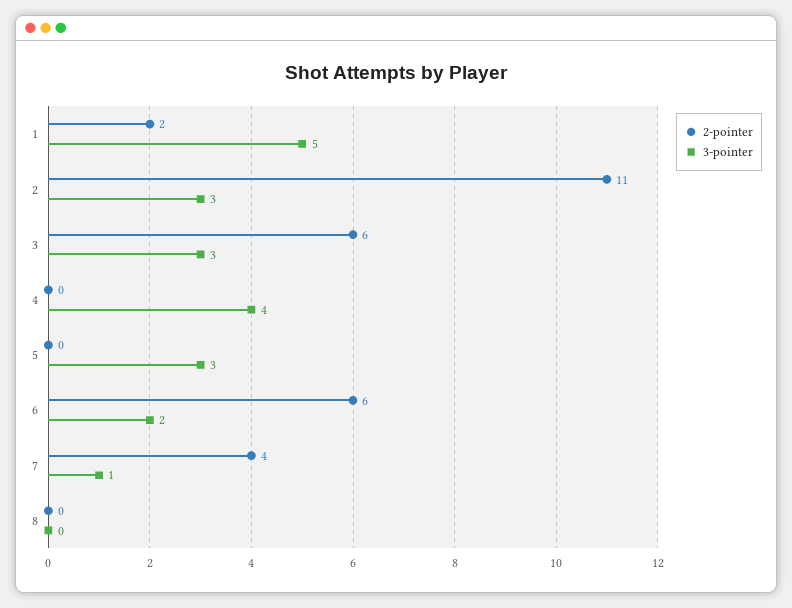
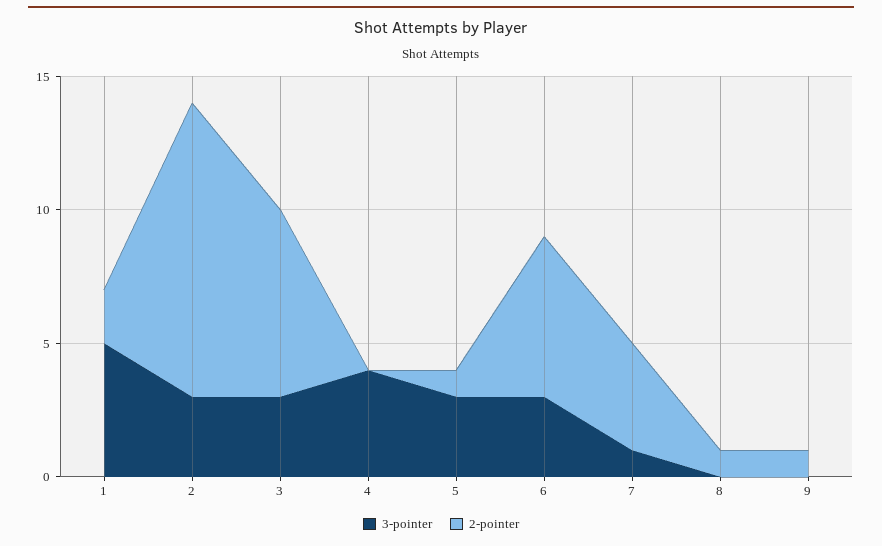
2-pointer, 3: 6 -> 7
2-pointer, 5: 0 -> 1
3-pointer, 6: 2 -> 3
2-pointer, 8: 0 -> 1
3-pointer, 9: none -> 0
2-pointer, 9: none -> 1

